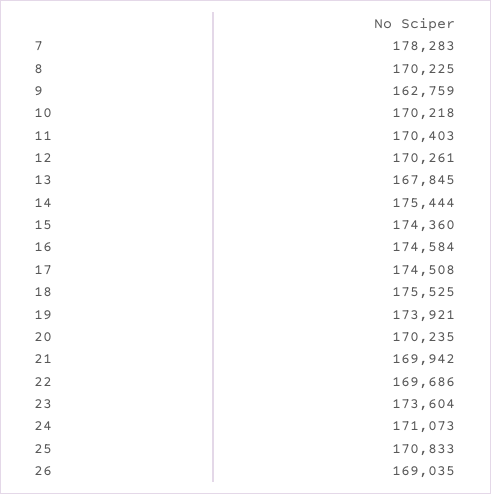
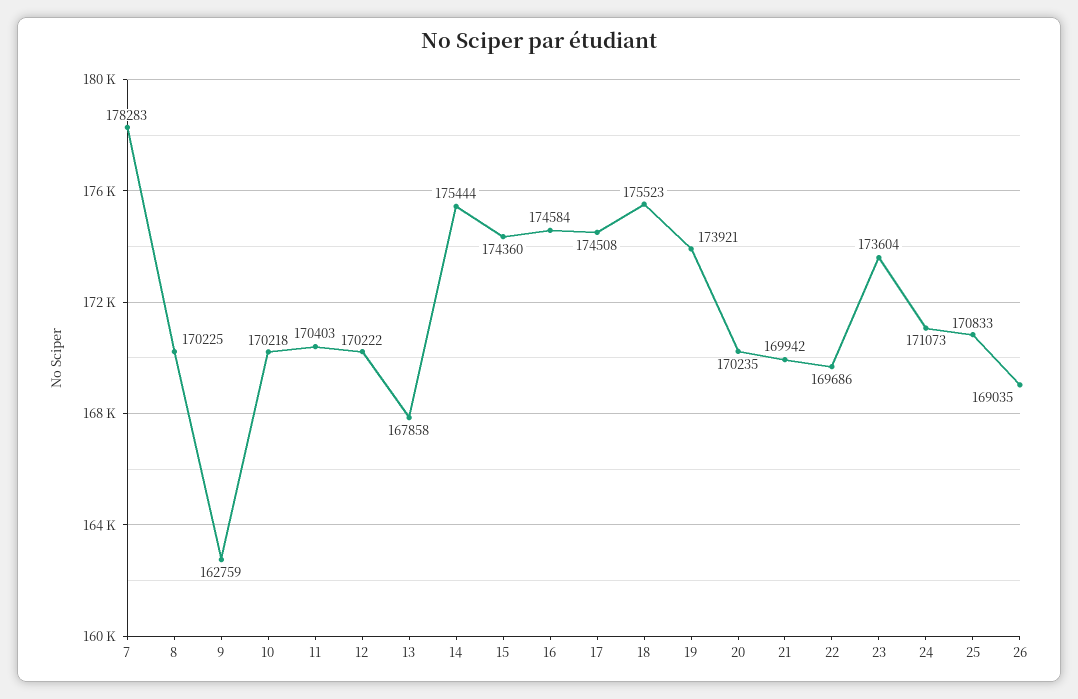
12: 170261 -> 170222
13: 167845 -> 167858
18: 175525 -> 175523

